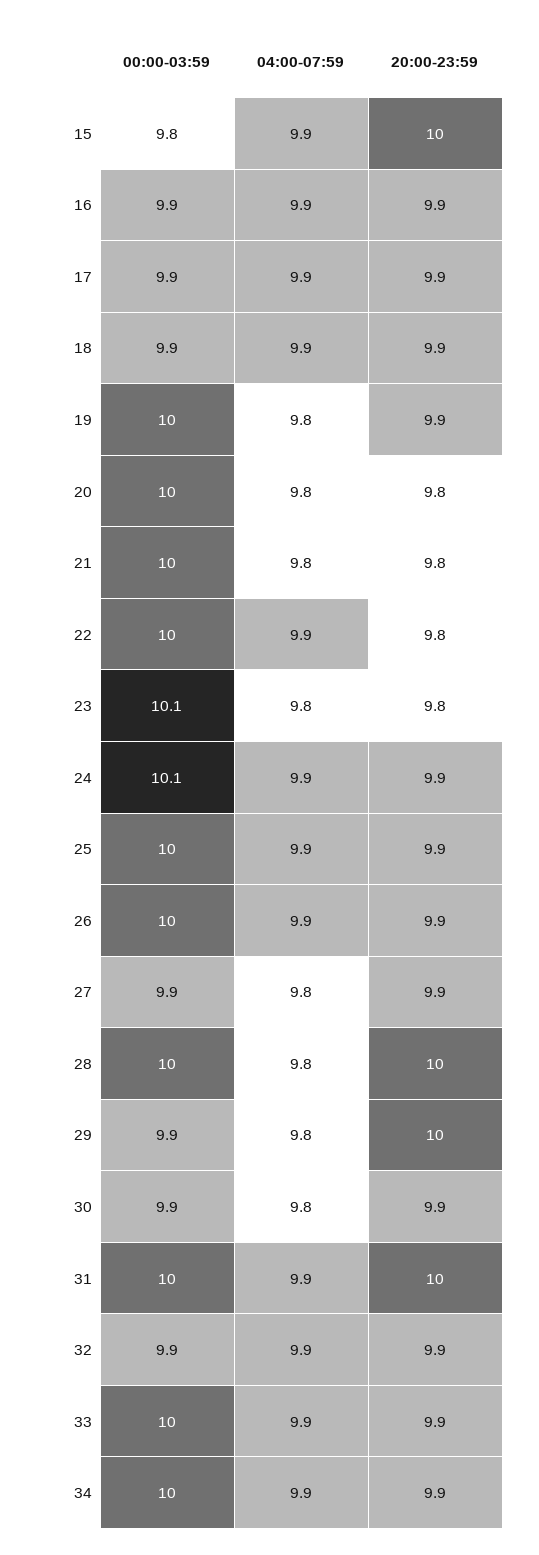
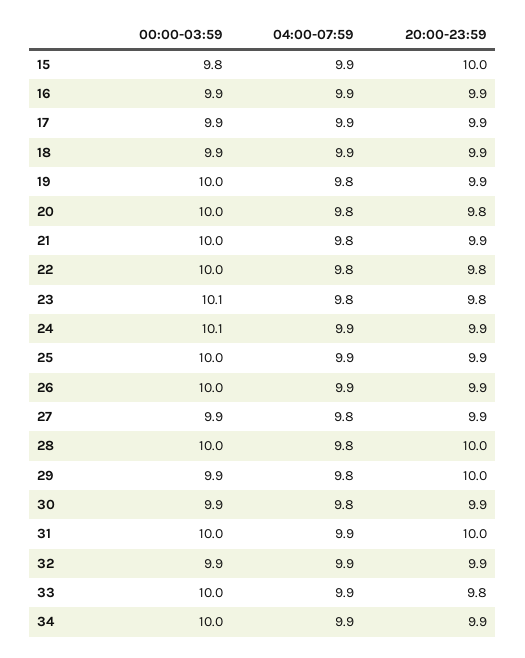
20:00-23:59, 21: 9.8 -> 9.9
04:00-07:59, 22: 9.9 -> 9.8
20:00-23:59, 33: 9.9 -> 9.8

